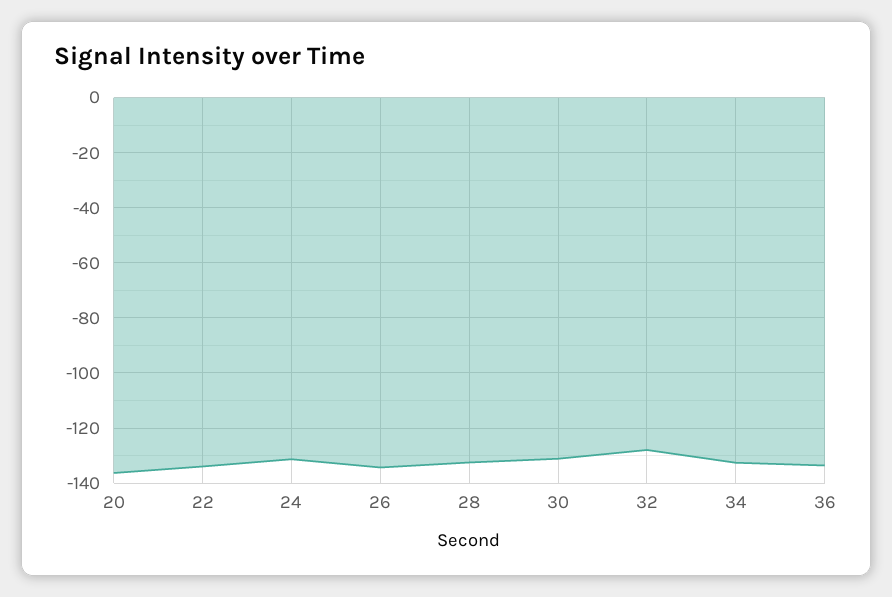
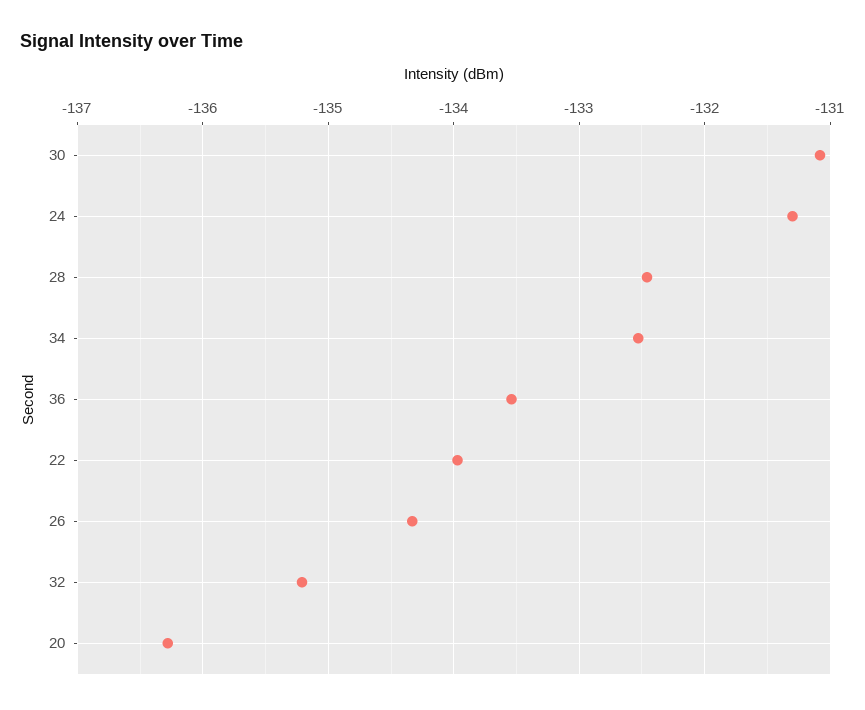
32: -127.5 -> -135.2

